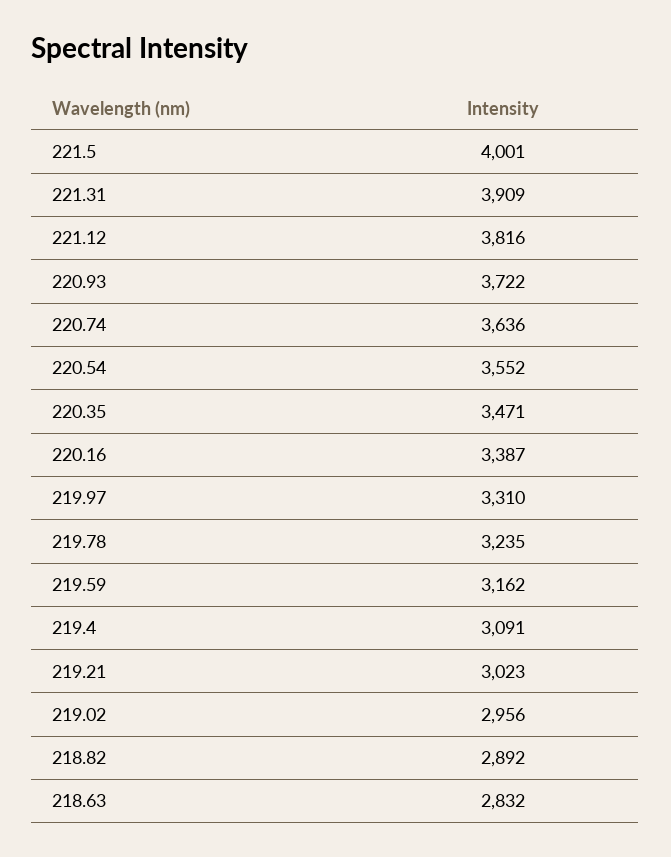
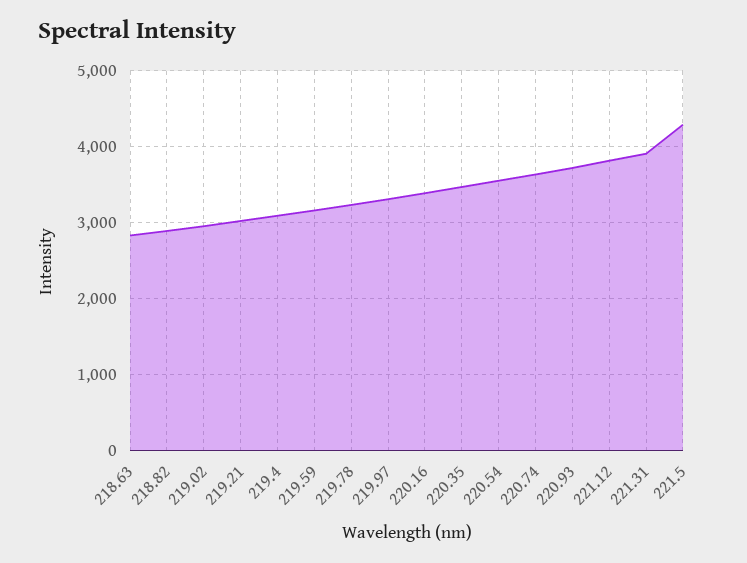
221.5: 4001 -> 4300

